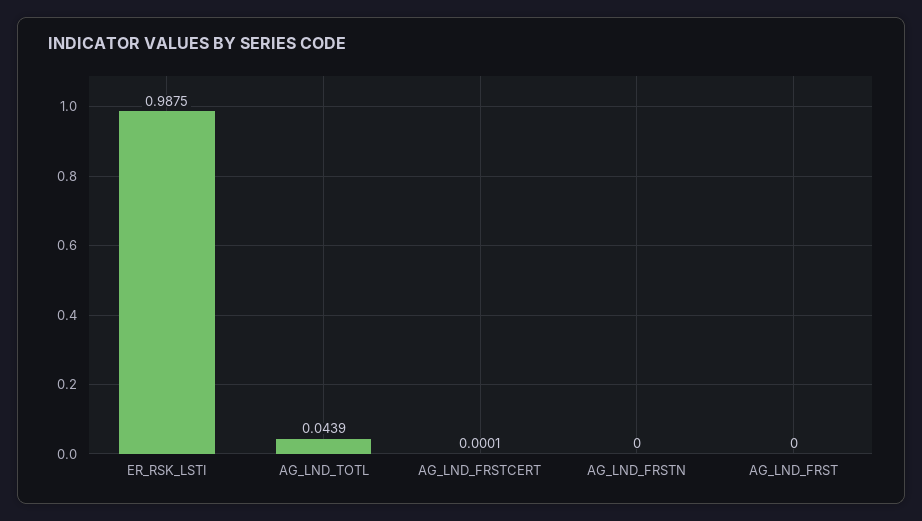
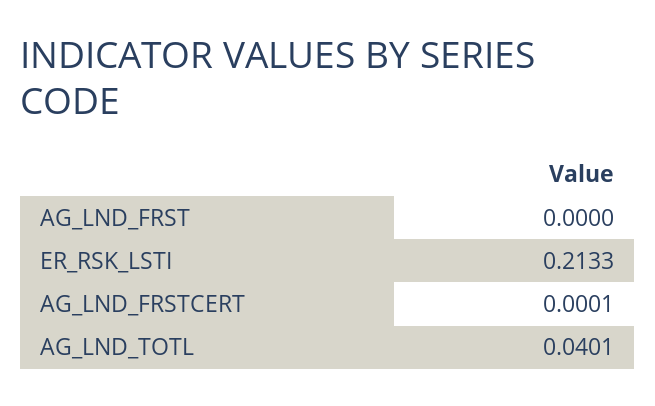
ER_RSK_LSTI: 0.9875 -> 0.2133
AG_LND_TOTL: 0.0439 -> 0.0401
AG_LND_FRSTN: 0 -> none

